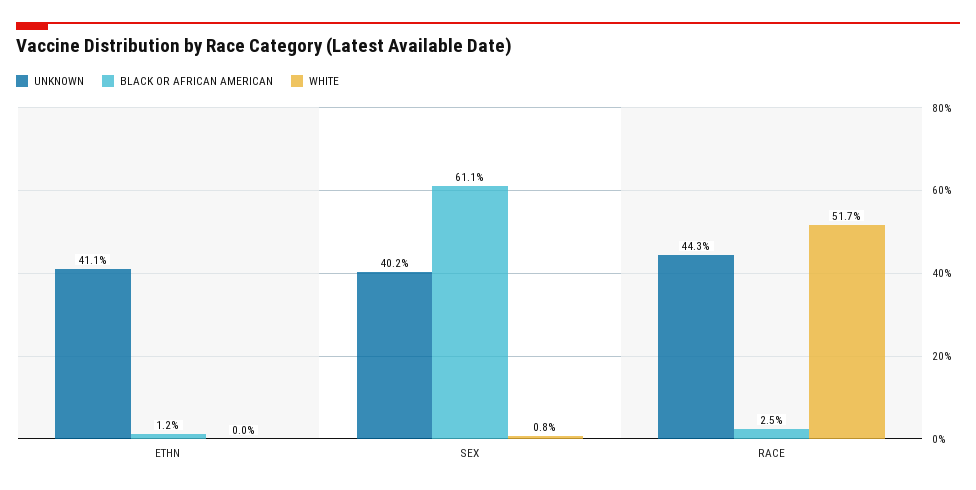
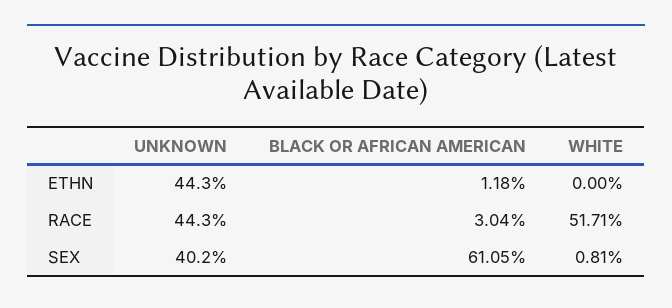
UNKNOWN, ETHN: 41.1 -> 44.3
BLACK OR AFRICAN AMERICAN, RACE: 2.5 -> 3.04

